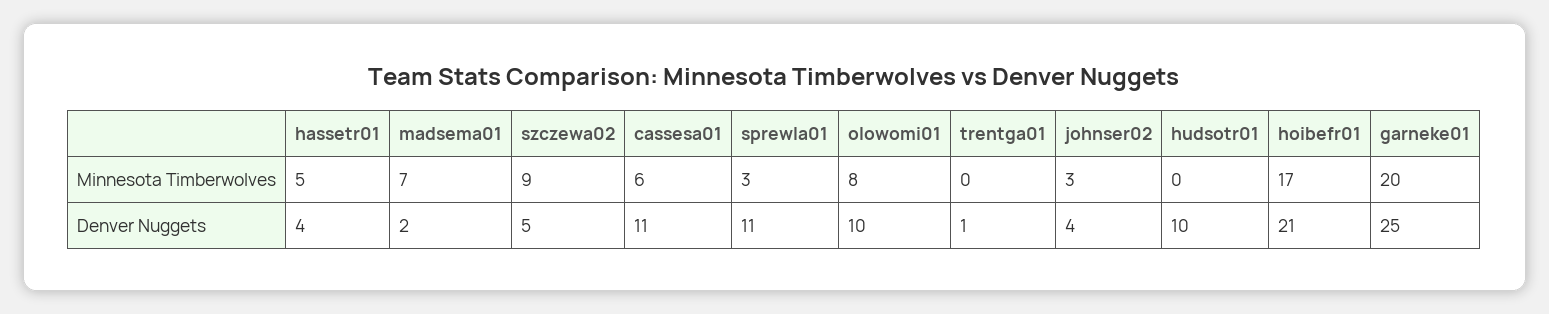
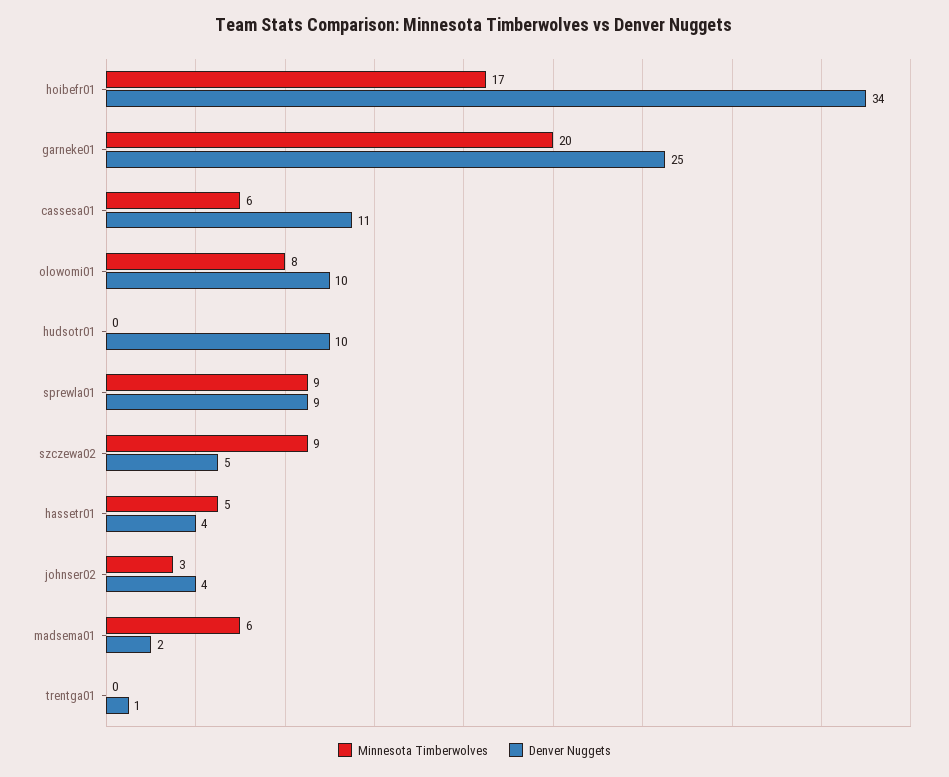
Minnesota Timberwolves, madsema01: 7 -> 6
Minnesota Timberwolves, sprewla01: 3 -> 9
Denver Nuggets, sprewla01: 11 -> 9
Denver Nuggets, hoibefr01: 21 -> 34

